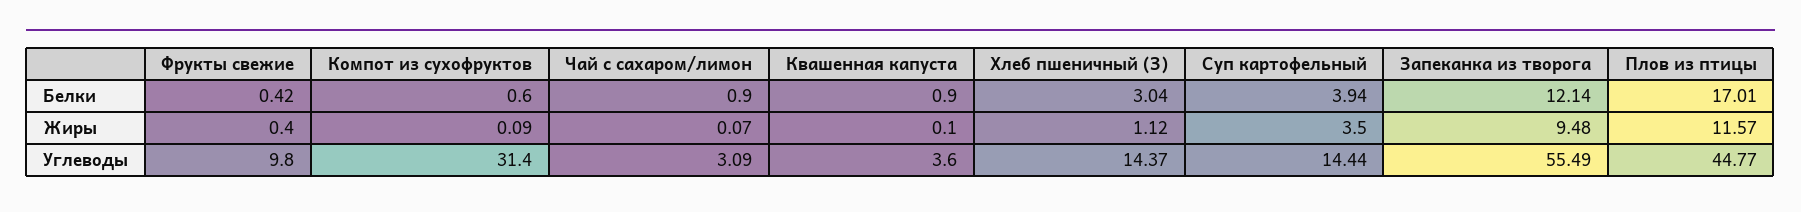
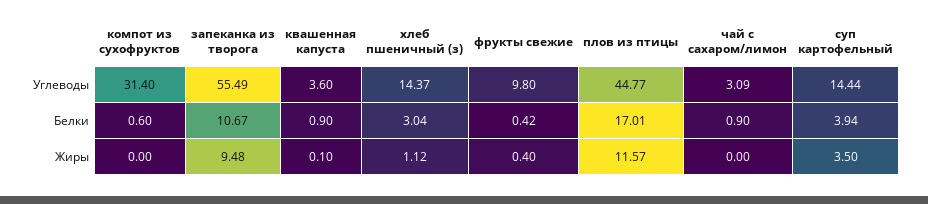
Запеканка из творога, Белки: 12.14 -> 10.67
Компот из сухофруктов, Жиры: 0.09 -> 0
Чай с сахаром/лимон, Жиры: 0.07 -> 0

